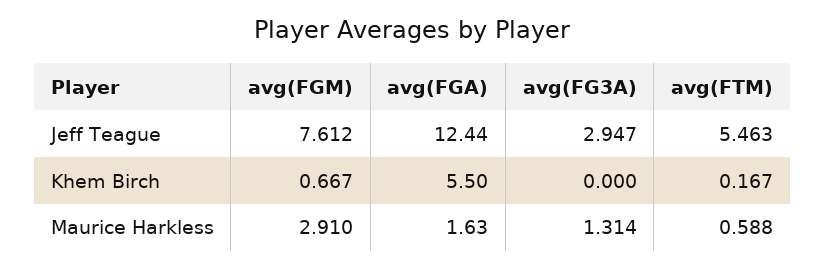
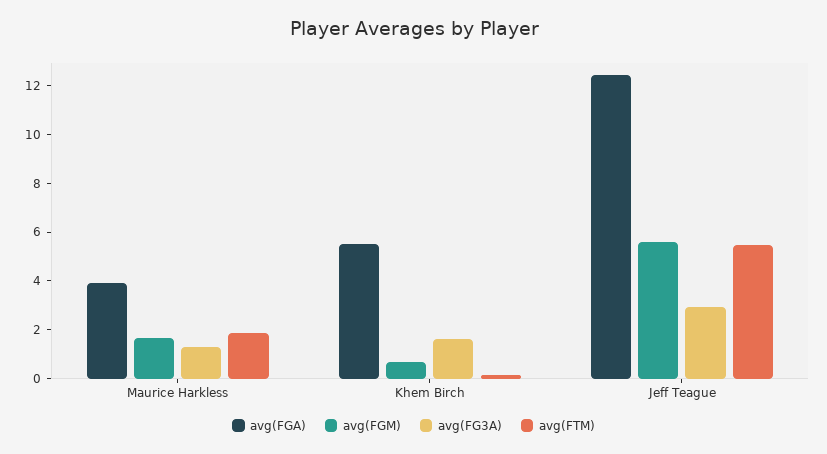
avg(FGM), Jeff Teague: 7.612 -> 5.5
avg(FG3A), Khem Birch: 0 -> 1.5
avg(FGM), Maurice Harkless: 2.91 -> 1.5
avg(FGA), Maurice Harkless: 1.63 -> 4
avg(FTM), Maurice Harkless: 0.588 -> 2

